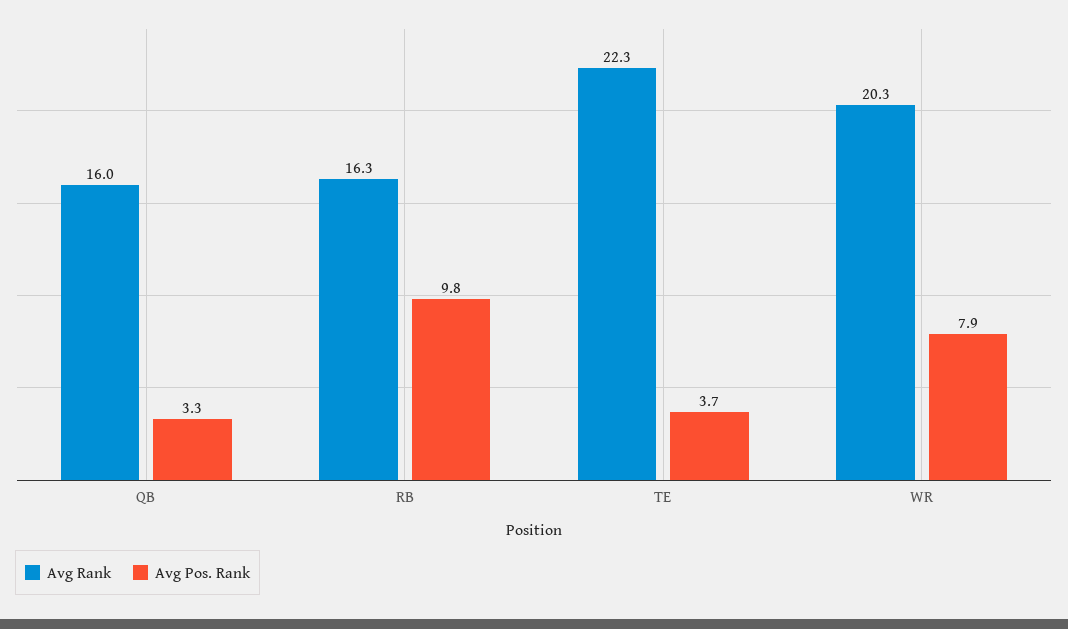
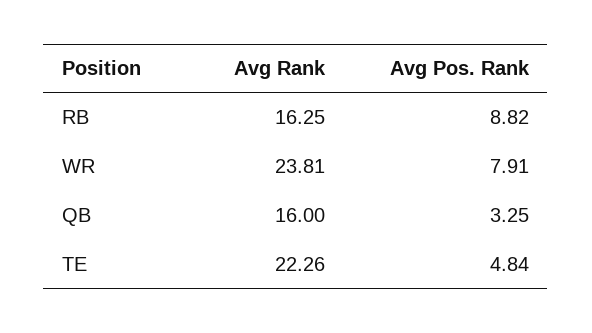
Avg Pos. Rank, RB: 9.8 -> 8.82
Avg Pos. Rank, TE: 3.7 -> 4.84
Avg Rank, WR: 20.3 -> 23.81

